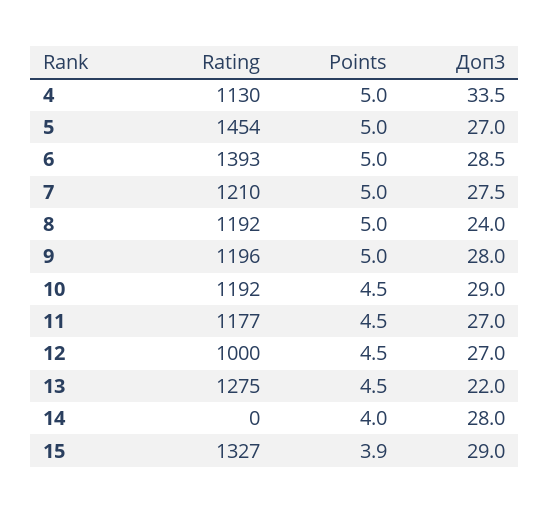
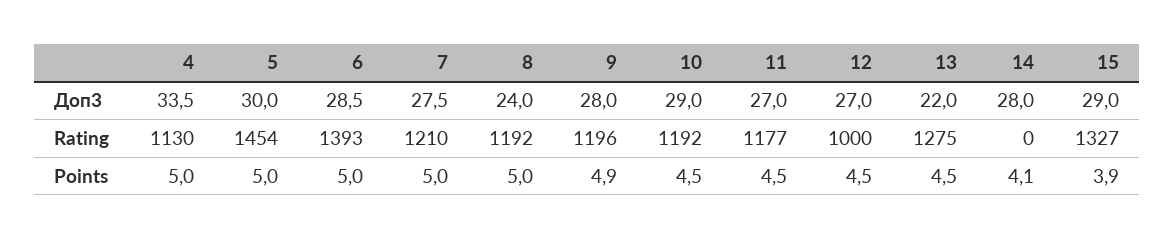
Доп3, 5: 27 -> 30
Points, 9: 5 -> 4.9
Points, 14: 4 -> 4.1

